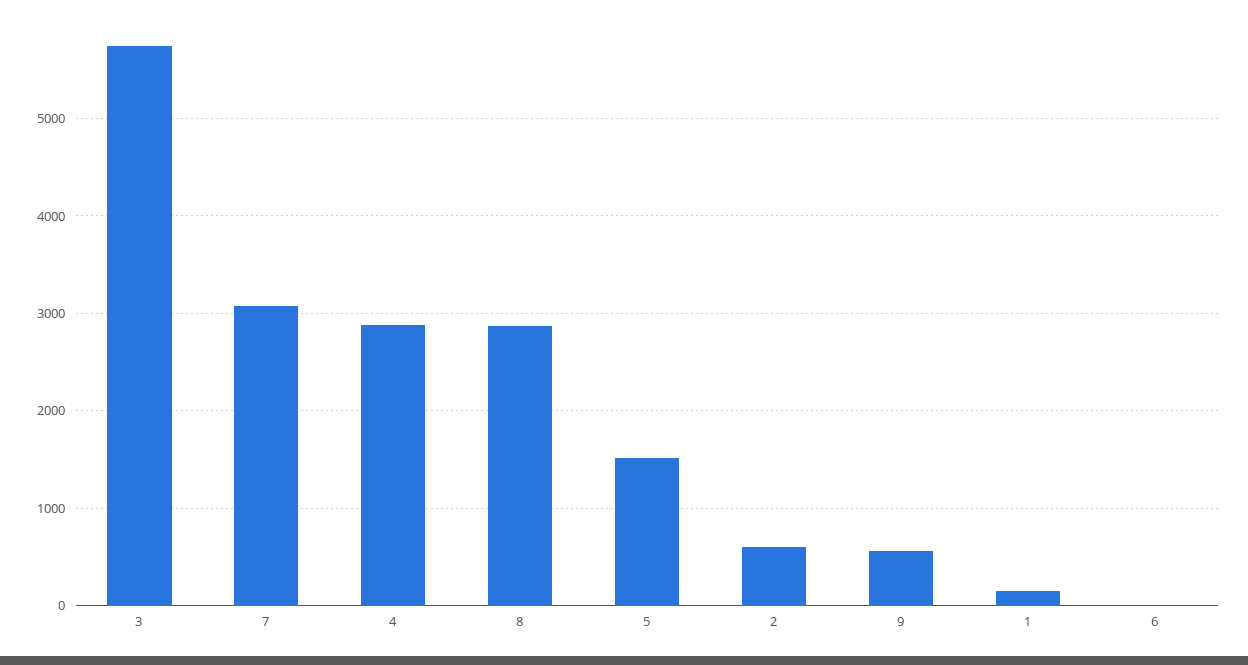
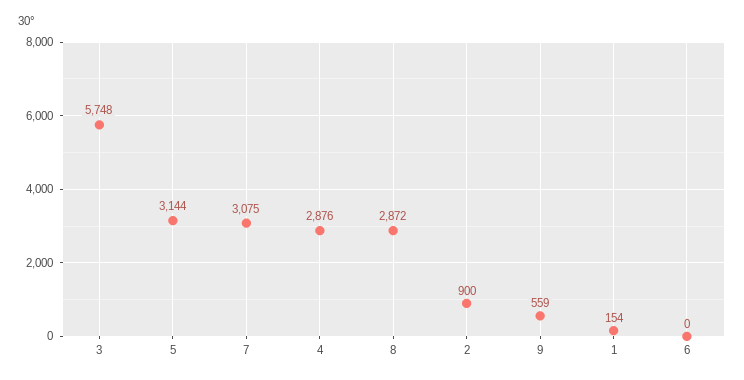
5: 1500 -> 3144
2: 600 -> 900

